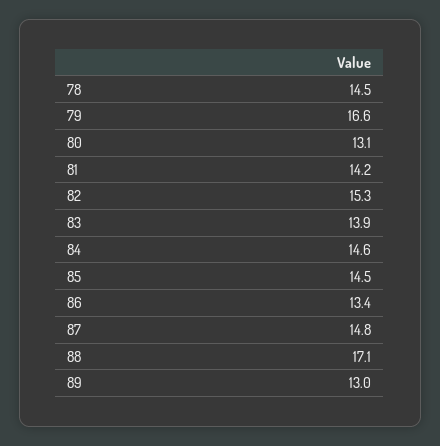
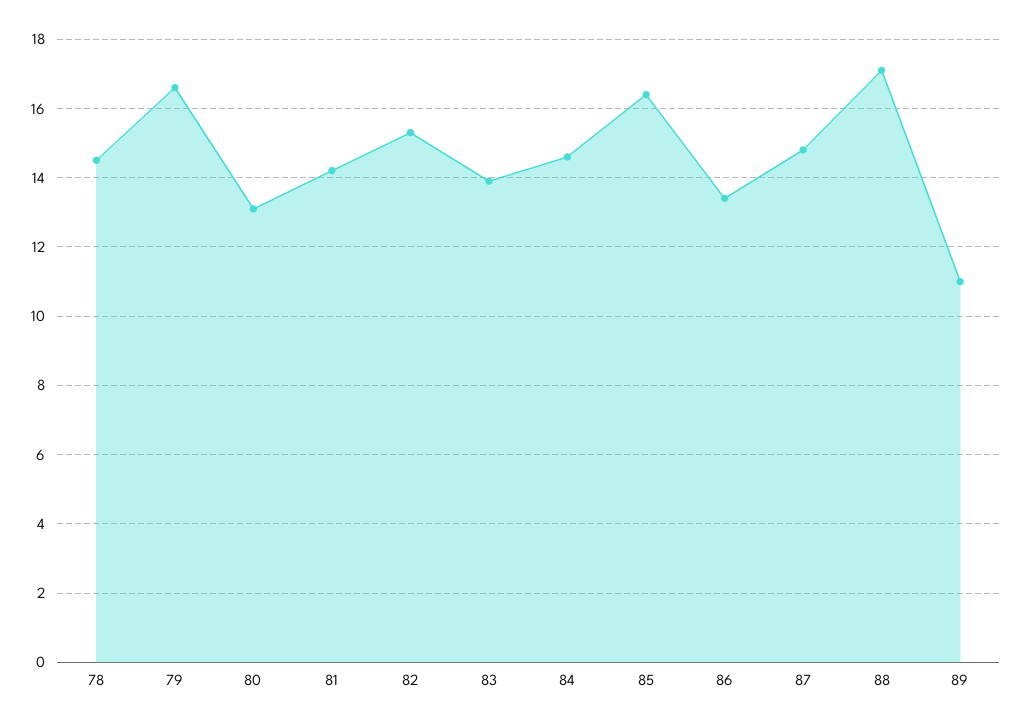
85: 14.5 -> 16.5
89: 13 -> 11

